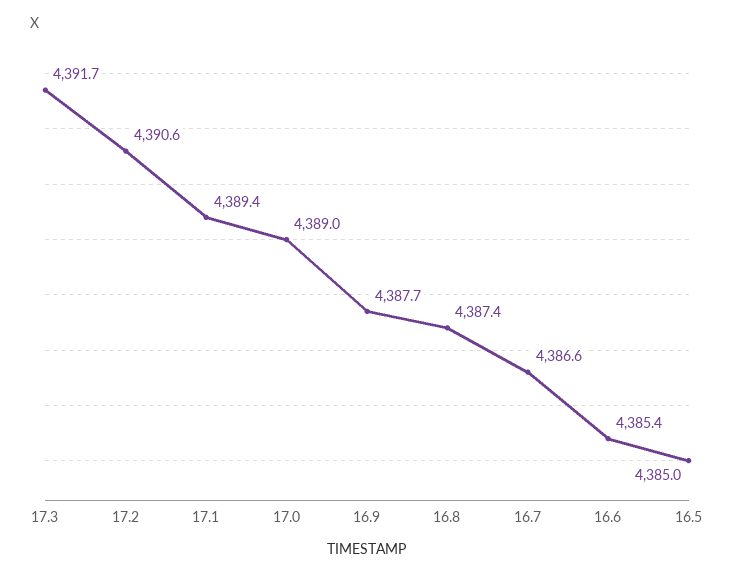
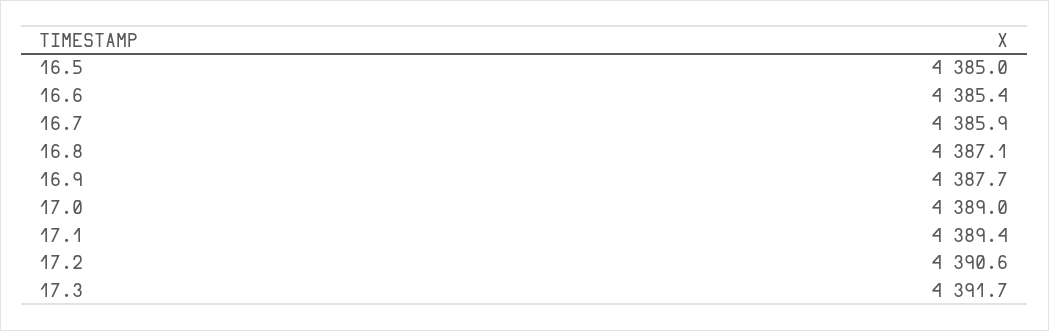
16.8: 4387.4 -> 4387.1
16.7: 4386.6 -> 4385.9

